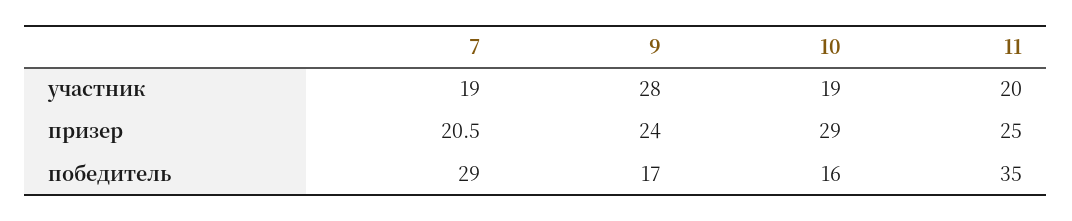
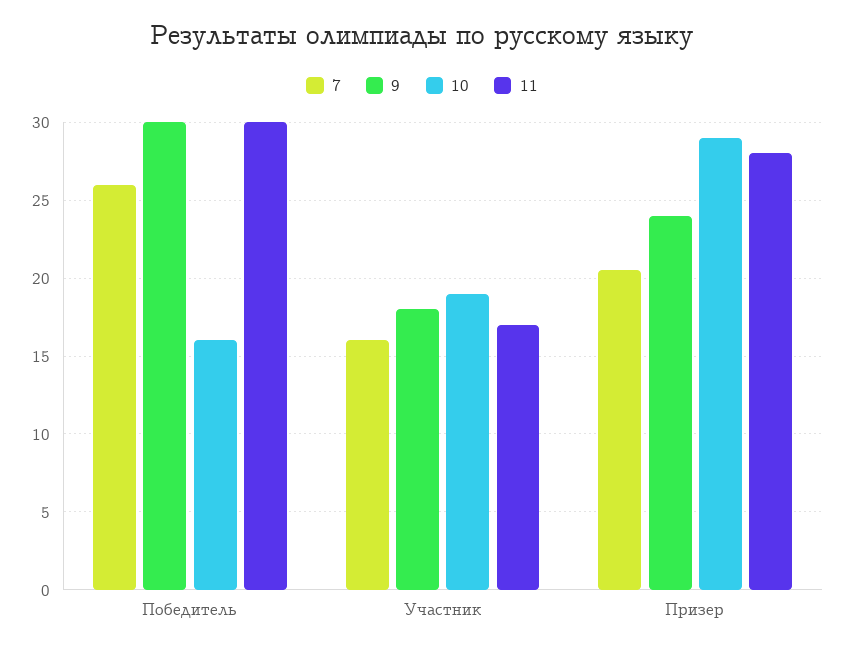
7, участник: 19 -> 16
9, участник: 28 -> 18
11, участник: 20 -> 17
11, призер: 25 -> 28
7, победитель: 29 -> 26
9, победитель: 17 -> 30
11, победитель: 35 -> 30

